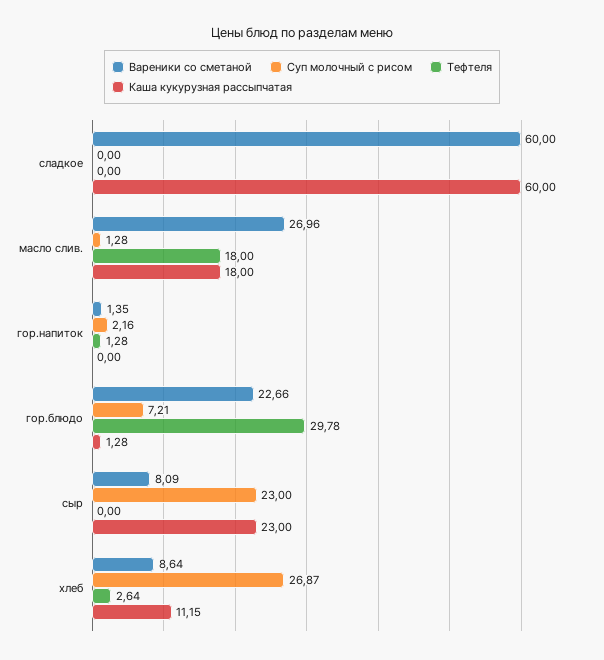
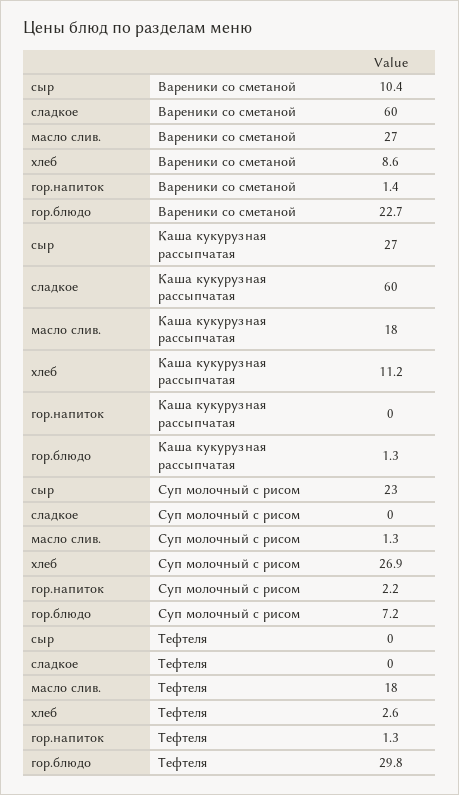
Вареники со сметаной, сыр: 8.09 -> 10.4
Каша кукурузная рассыпчатая, сыр: 23 -> 27

